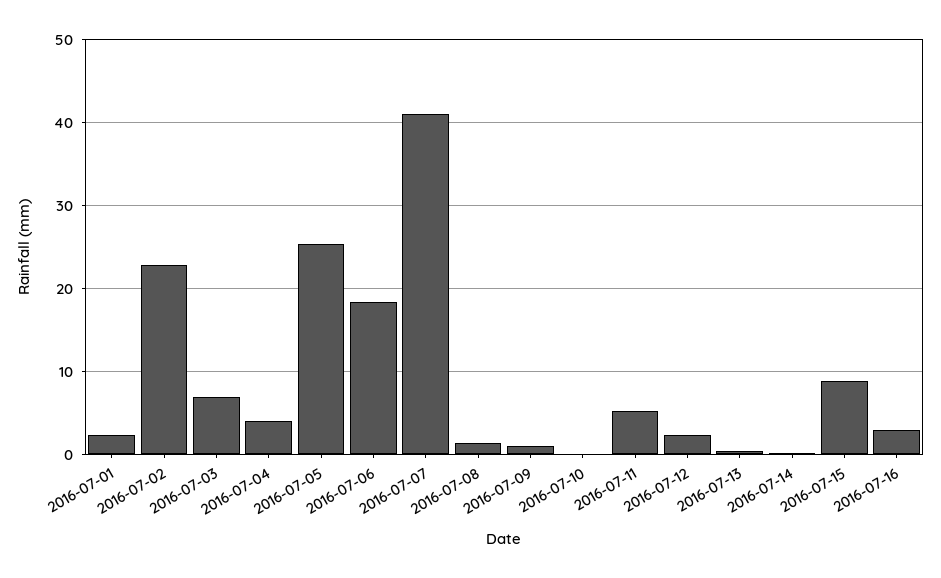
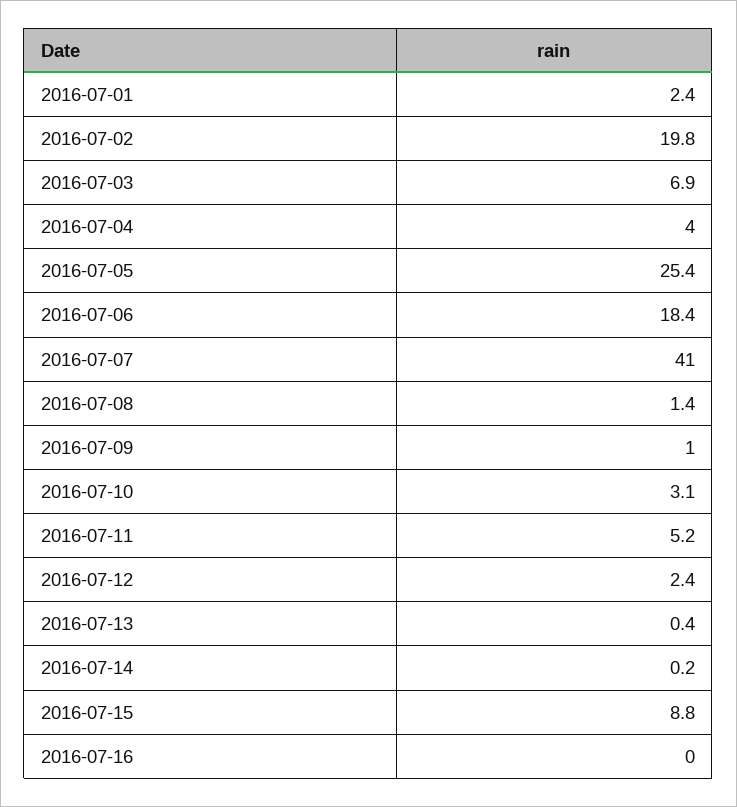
2016-07-02: 23 -> 19.8
2016-07-10: 0 -> 3.1
2016-07-16: 3 -> 0

